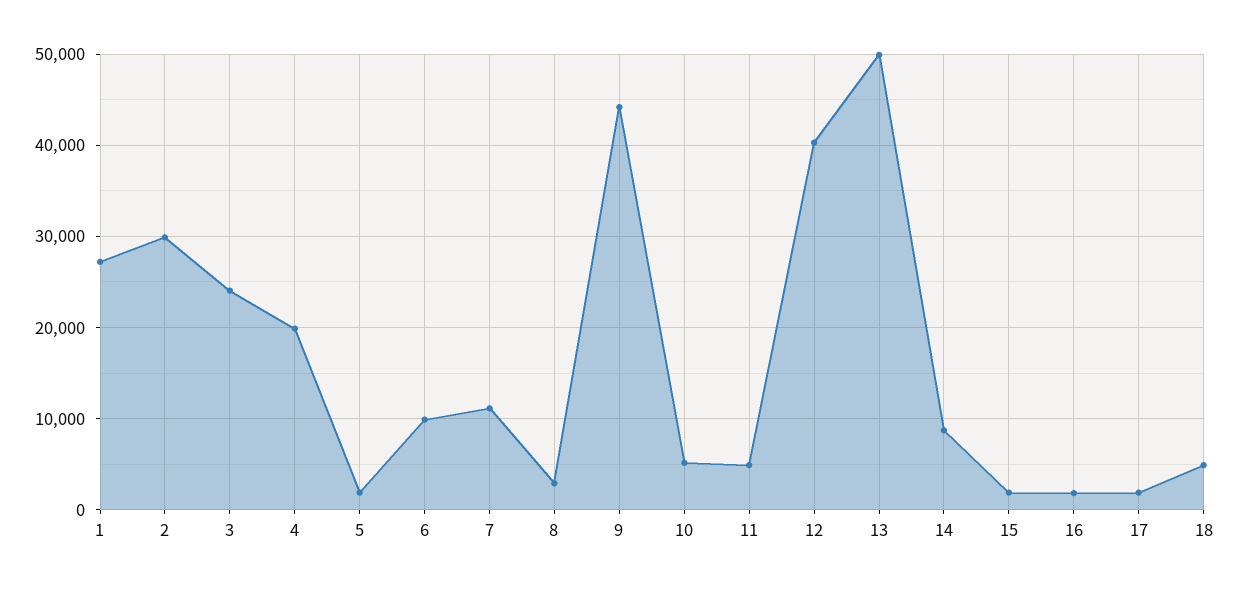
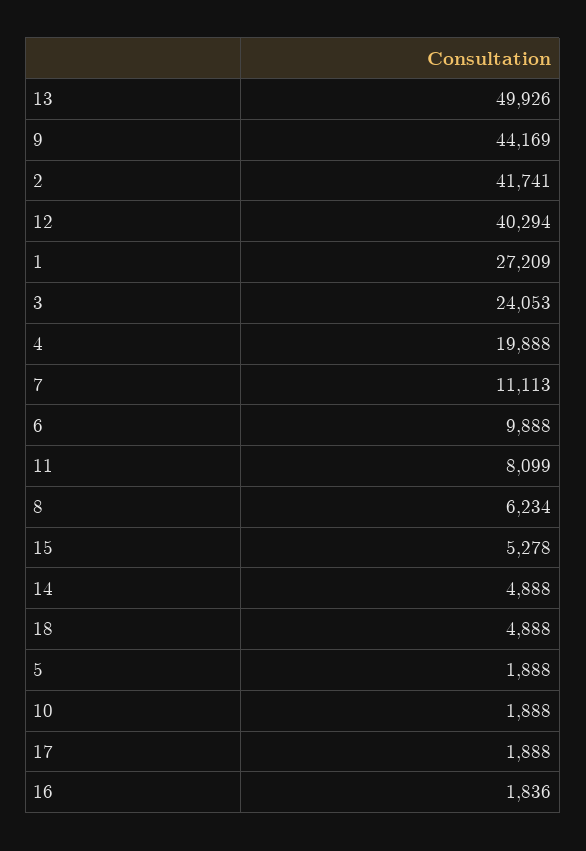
2: 30000 -> 41741
8: 3000 -> 6234
10: 5000 -> 1888
11: 5000 -> 8099
14: 9000 -> 4888
15: 2000 -> 5278

